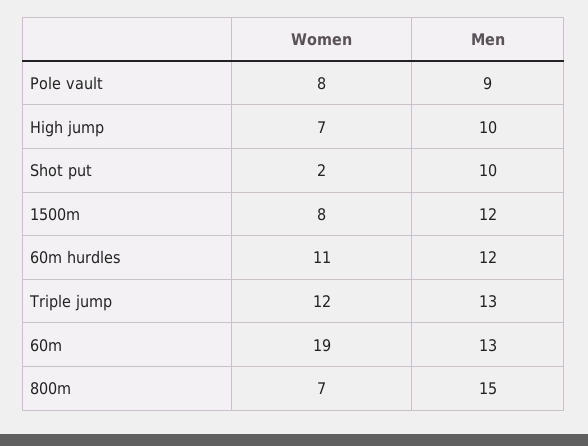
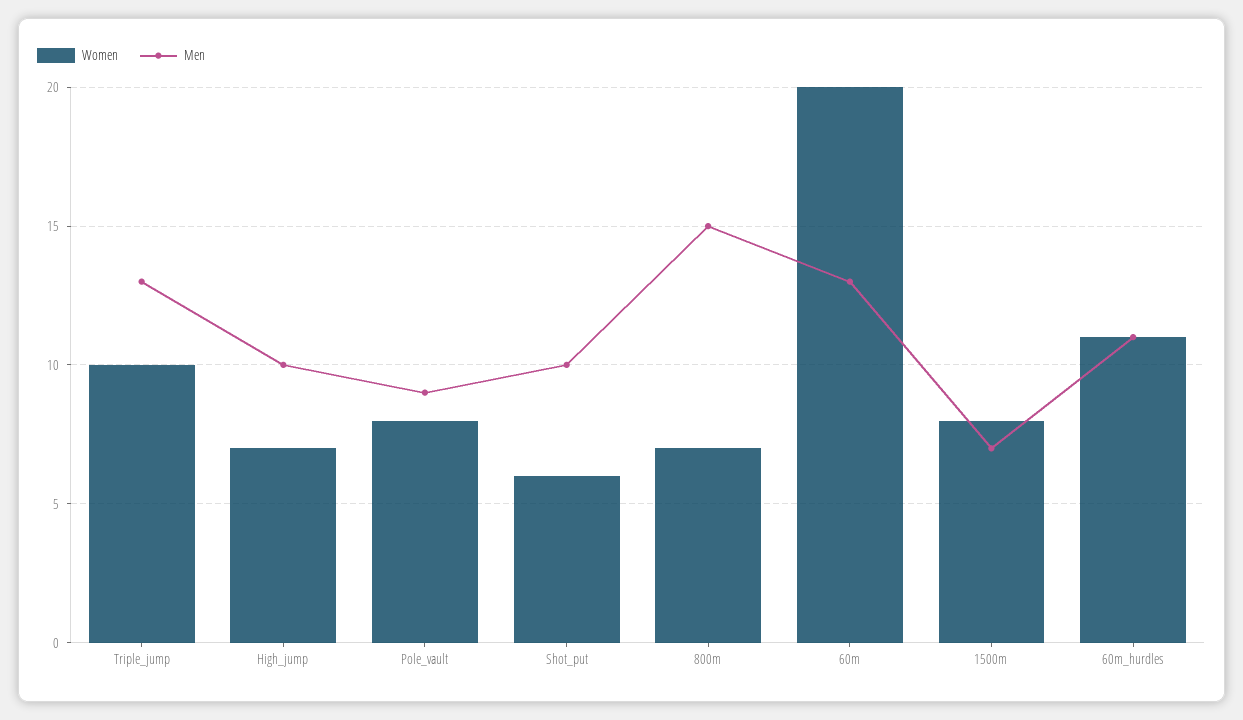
Women, Shot put: 2 -> 6
Men, 1500m: 12 -> 7
Men, 60m hurdles: 12 -> 11
Women, Triple jump: 12 -> 10
Women, 60m: 19 -> 20

